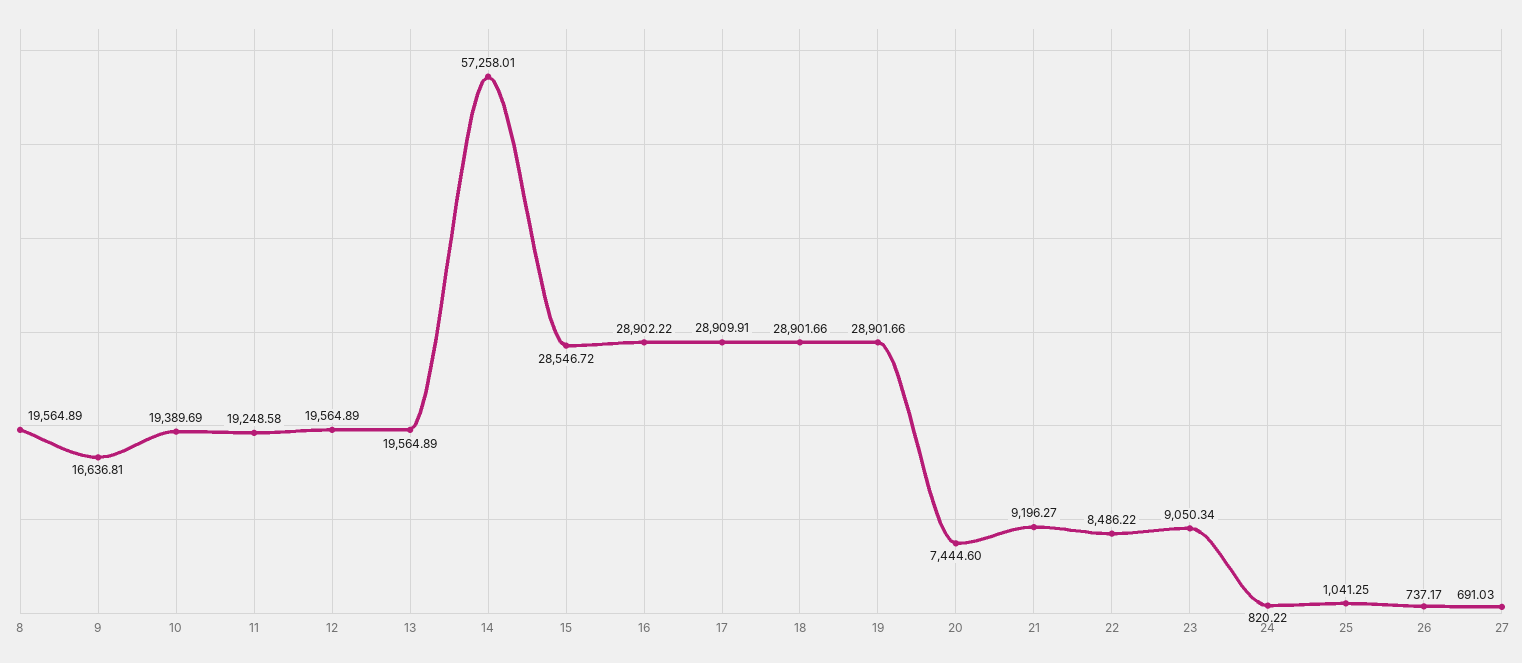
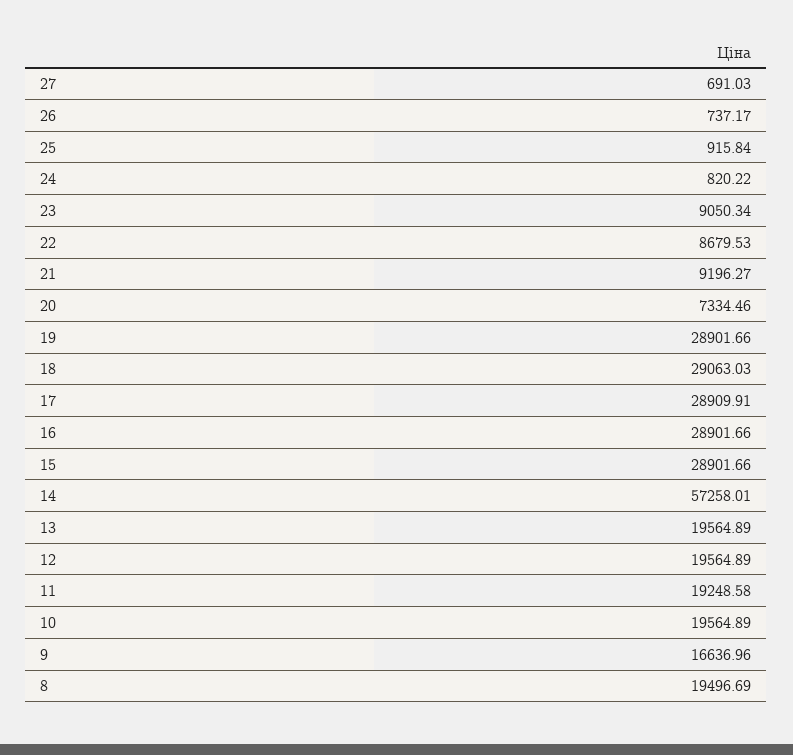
8: 19564.89 -> 19496.69
9: 16636.81 -> 16636.96
10: 19389.69 -> 19564.89
15: 28546.72 -> 28901.66
16: 28902.22 -> 28901.66
18: 28901.66 -> 29063.03
20: 7444.6 -> 7334.46
22: 8486.22 -> 8679.53
25: 1041.25 -> 915.84

